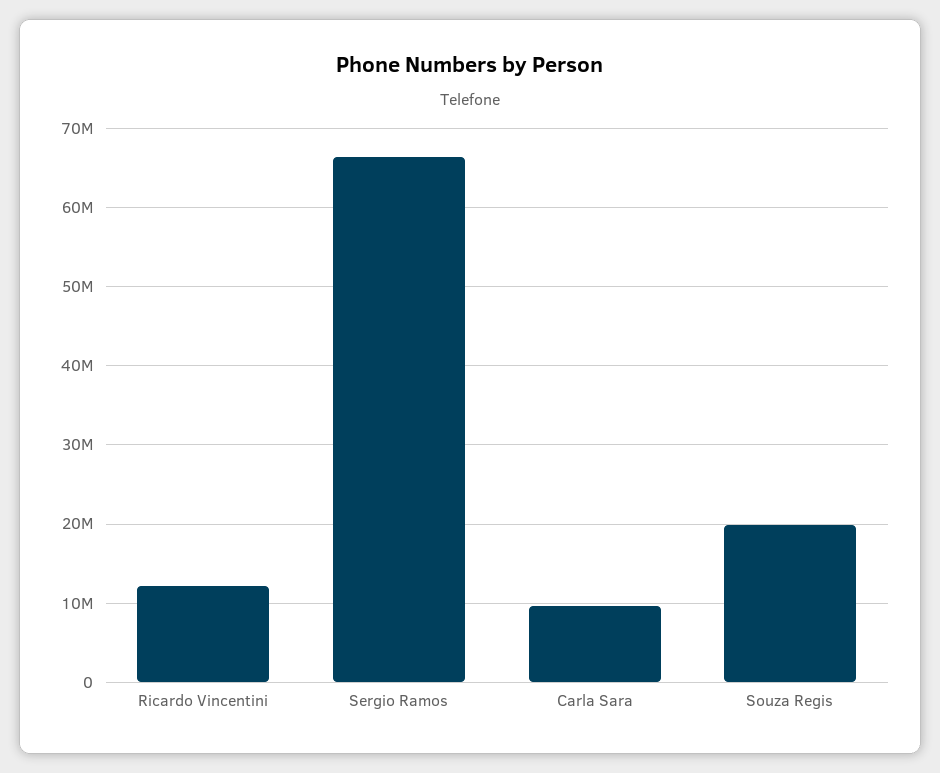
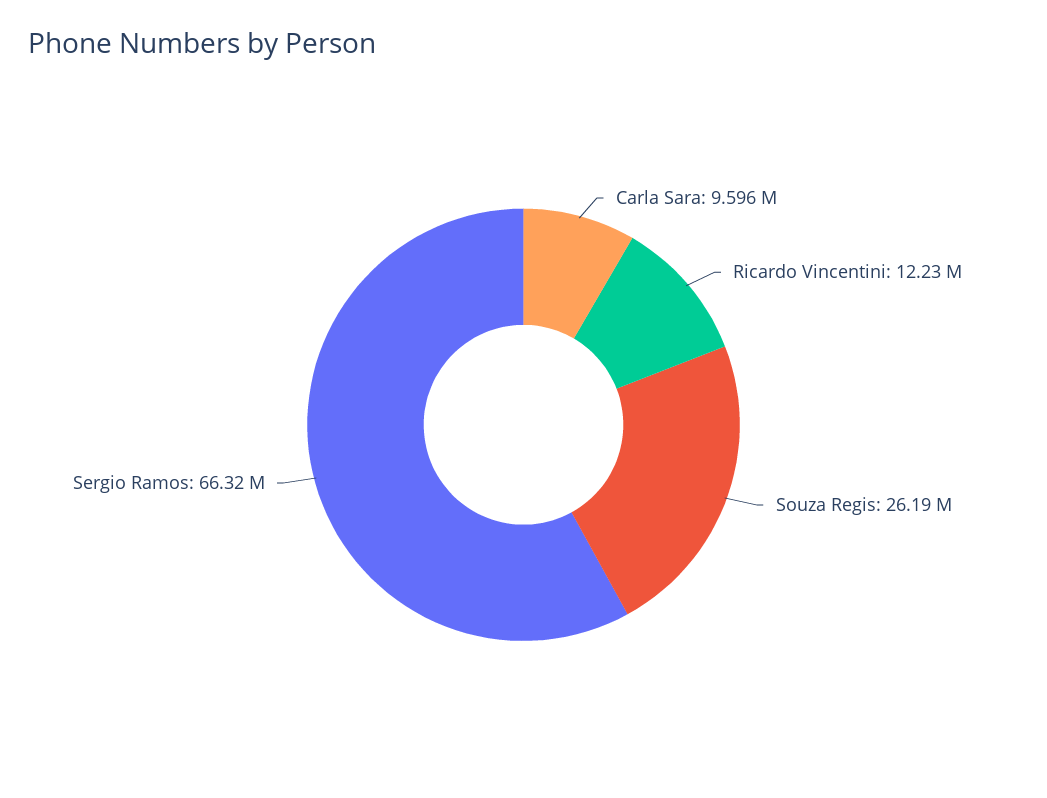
Souza Regis: 20000000 -> 26190000

